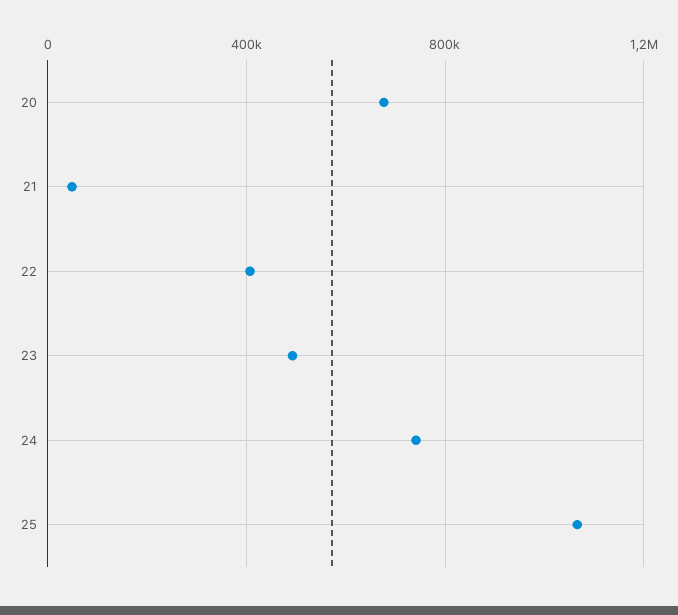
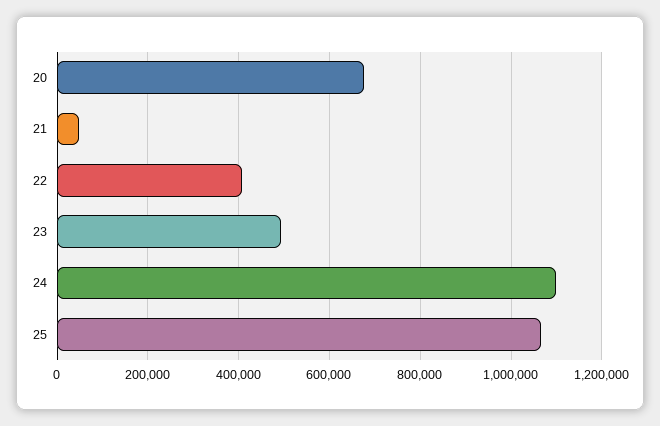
24: 750000 -> 1100000

